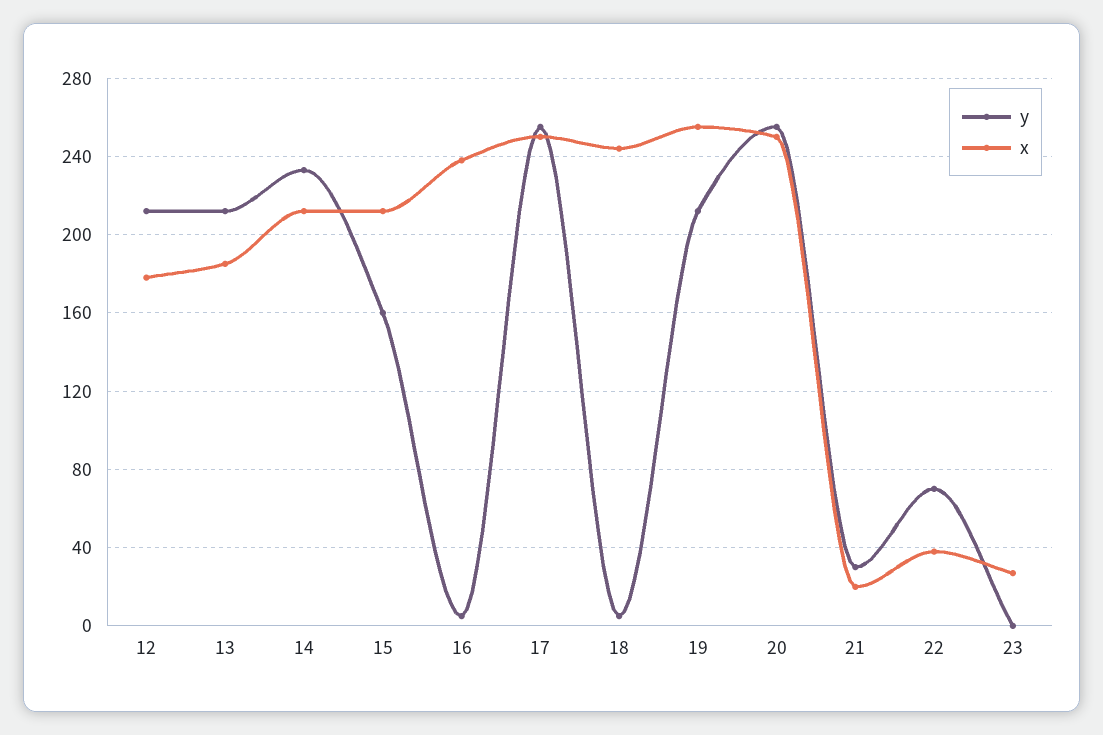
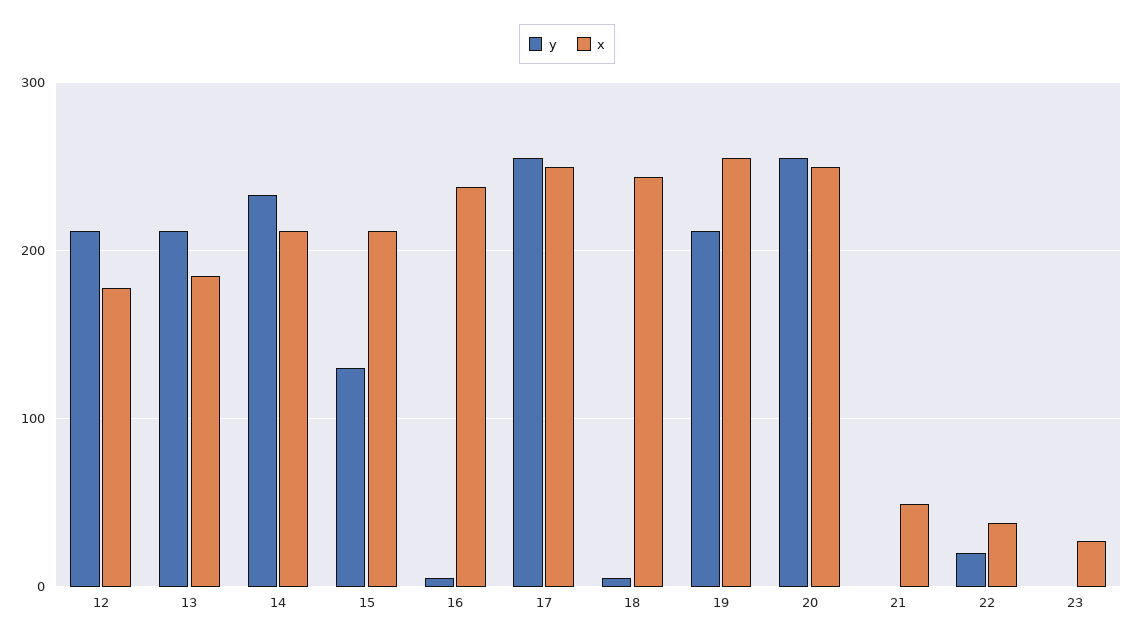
y, 15: 160 -> 130
y, 21: 30 -> 0
x, 21: 20 -> 50
y, 22: 70 -> 20

